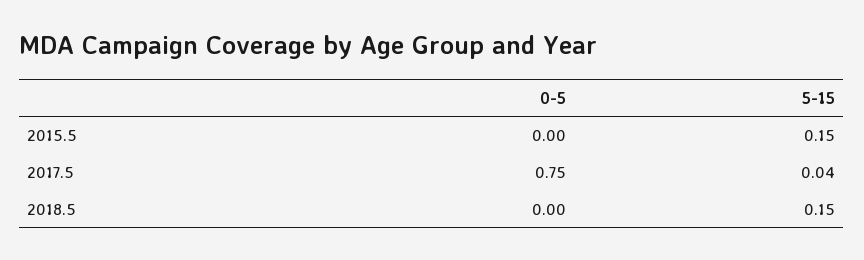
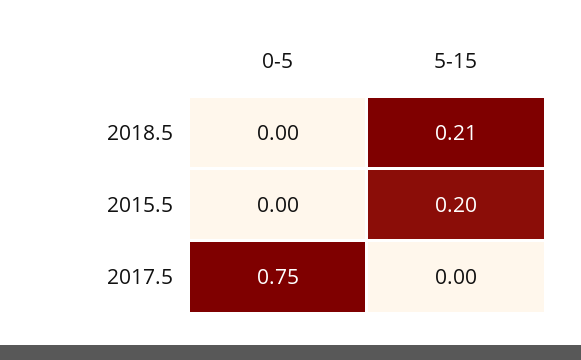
5-15, 2015.5: 0.15 -> 0.2
5-15, 2017.5: 0.04 -> 0
5-15, 2018.5: 0.15 -> 0.21

